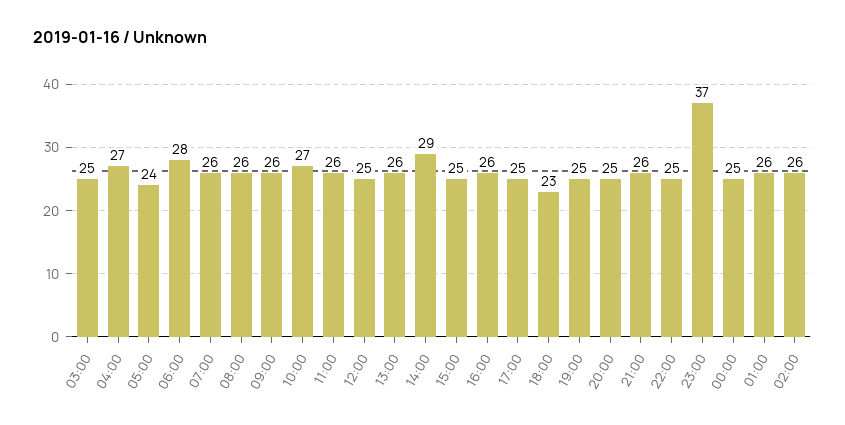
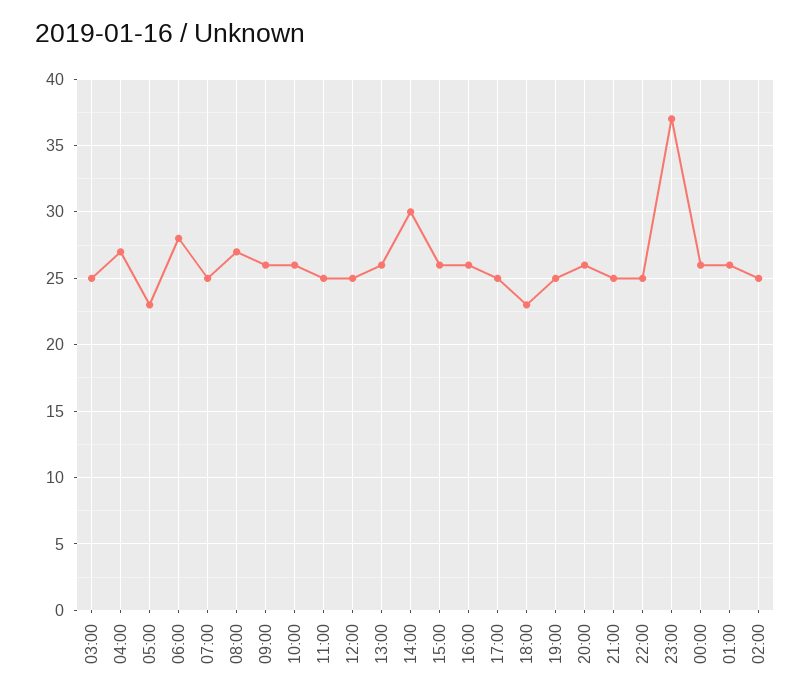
05:00: 24 -> 23
07:00: 26 -> 25
08:00: 26 -> 27
10:00: 27 -> 26
11:00: 26 -> 25
14:00: 29 -> 30
15:00: 25 -> 26
20:00: 25 -> 26
21:00: 26 -> 25
00:00: 25 -> 26
02:00: 26 -> 25

